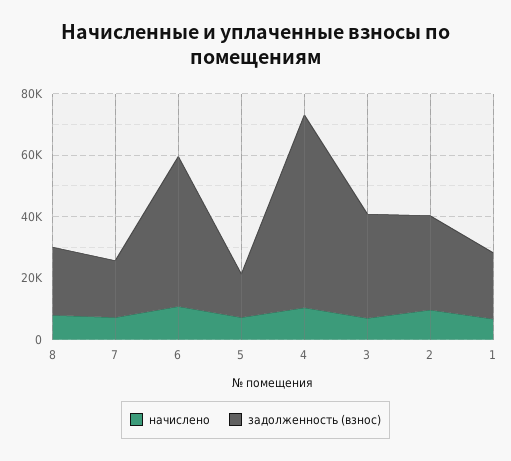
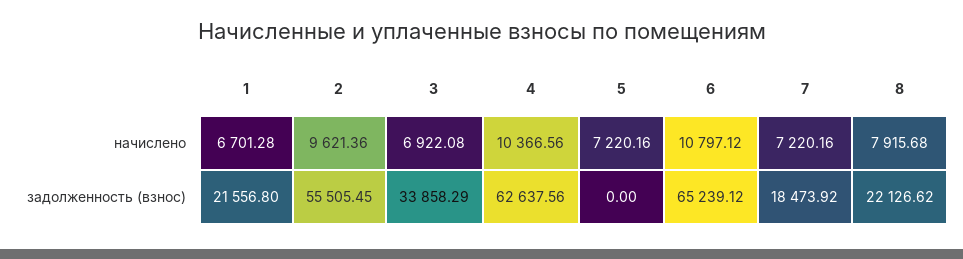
задолженность (взнос), 6: 50000 -> 65239.12
задолженность (взнос), 5: 15000 -> 0
задолженность (взнос), 2: 30000 -> 55505.45

